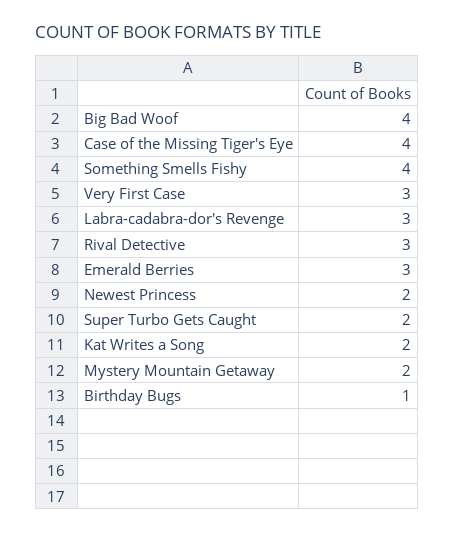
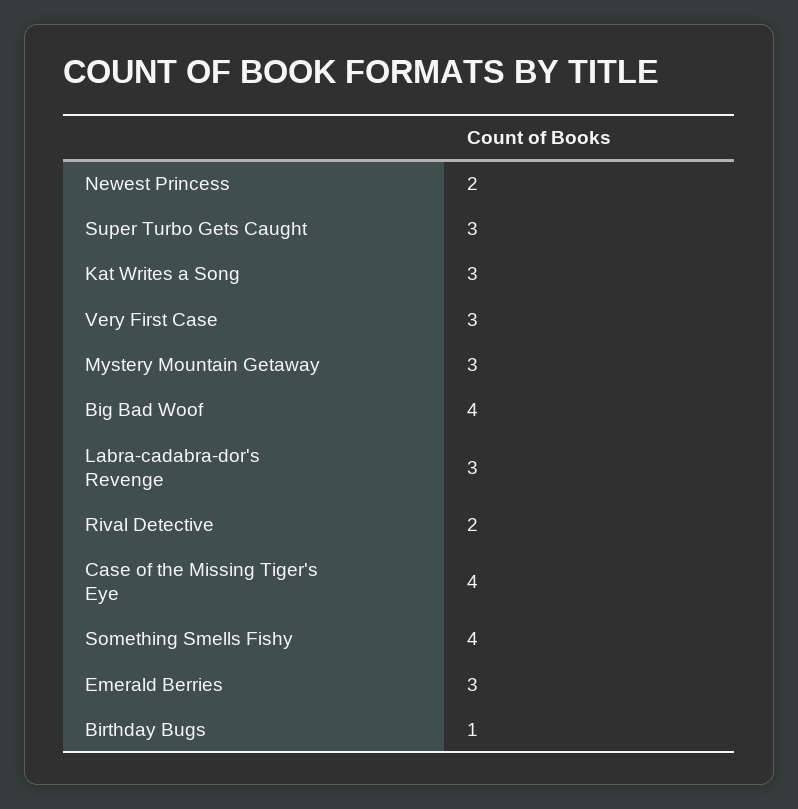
Rival Detective: 3 -> 2
Super Turbo Gets Caught: 2 -> 3
Kat Writes a Song: 2 -> 3
Mystery Mountain Getaway: 2 -> 3

